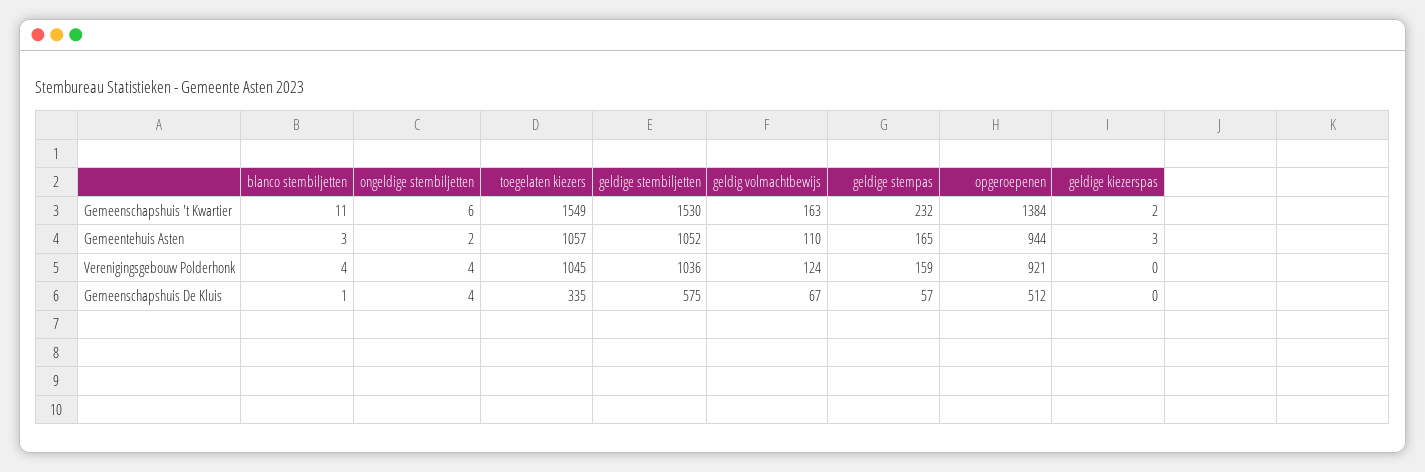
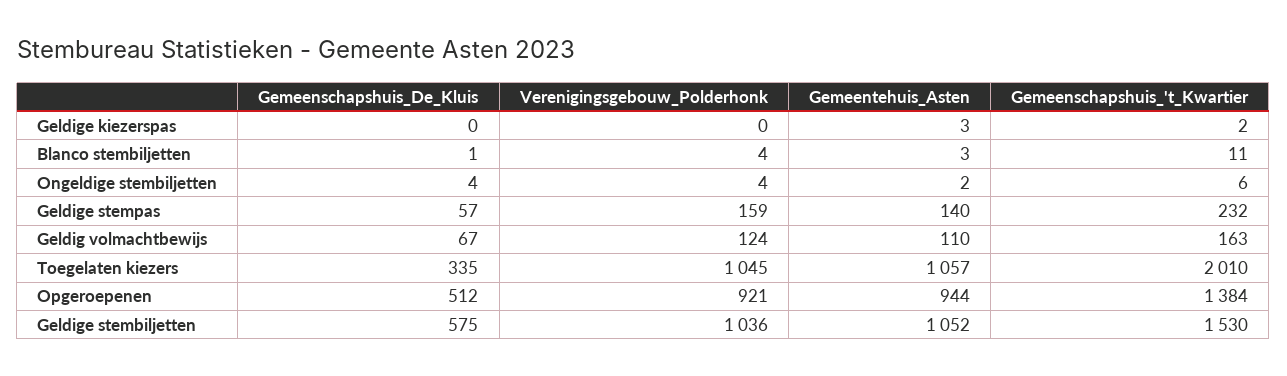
toegelaten kiezers, Gemeenschapshuis 't Kwartier: 1549 -> 2010
geldige stempas, Gemeentehuis Asten: 165 -> 140

